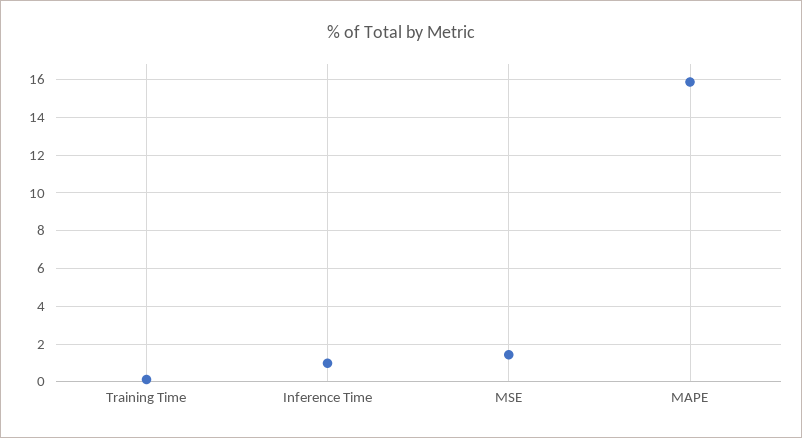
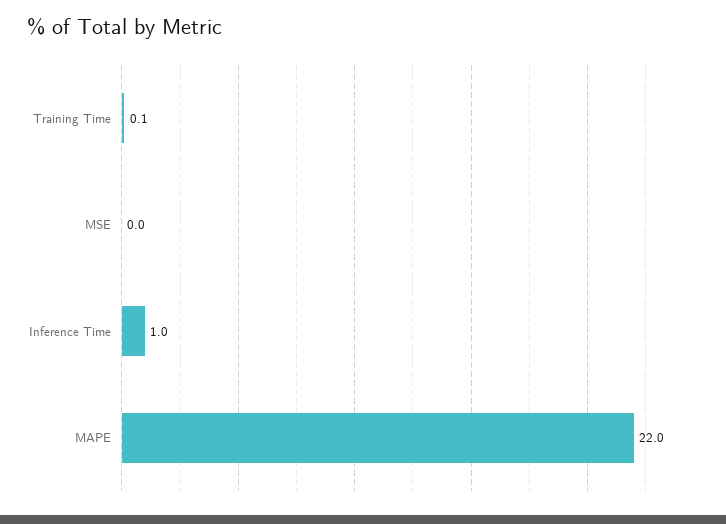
MSE: 1.5 -> 0
MAPE: 16 -> 22

